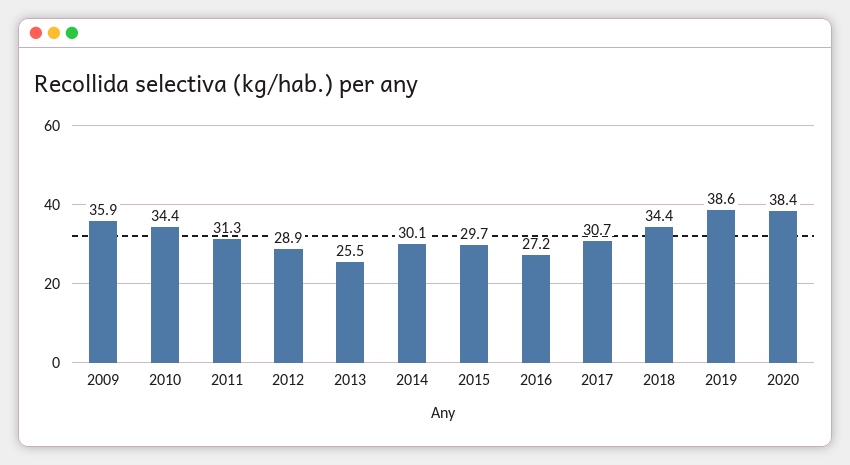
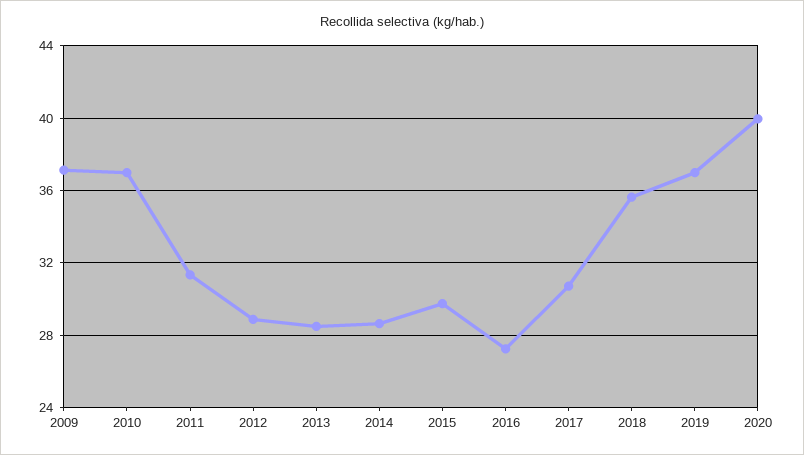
2009: 35.9 -> 37
2010: 34.4 -> 37
2013: 25.5 -> 28.5
2014: 30.1 -> 28.5
2018: 34.4 -> 35.5
2019: 38.6 -> 37
2020: 38.4 -> 40

